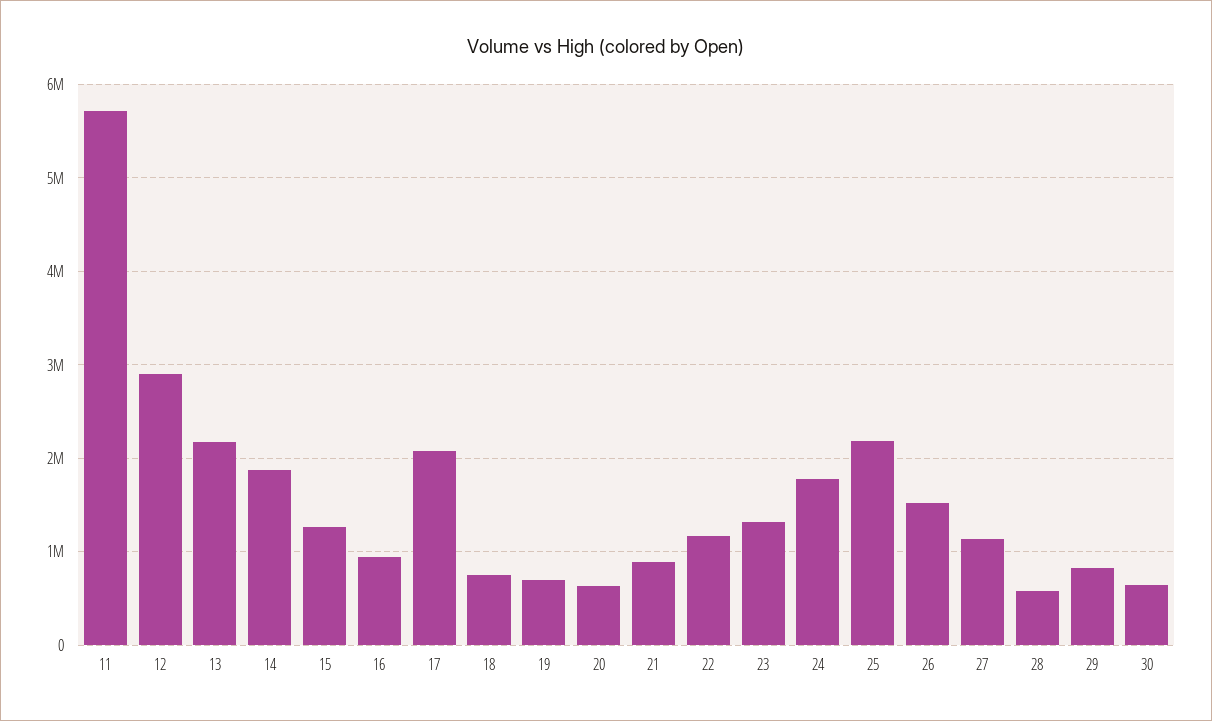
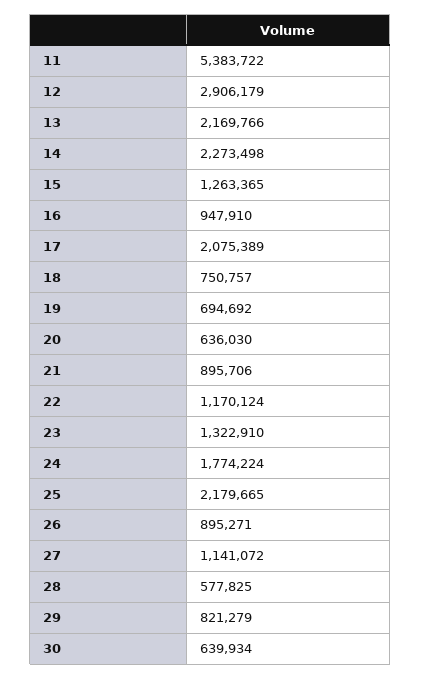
11: 5700000 -> 5383722
14: 1900000 -> 2273498
26: 1500000 -> 895271

